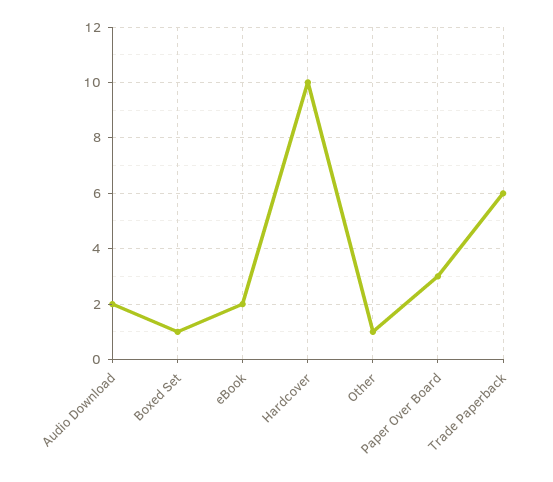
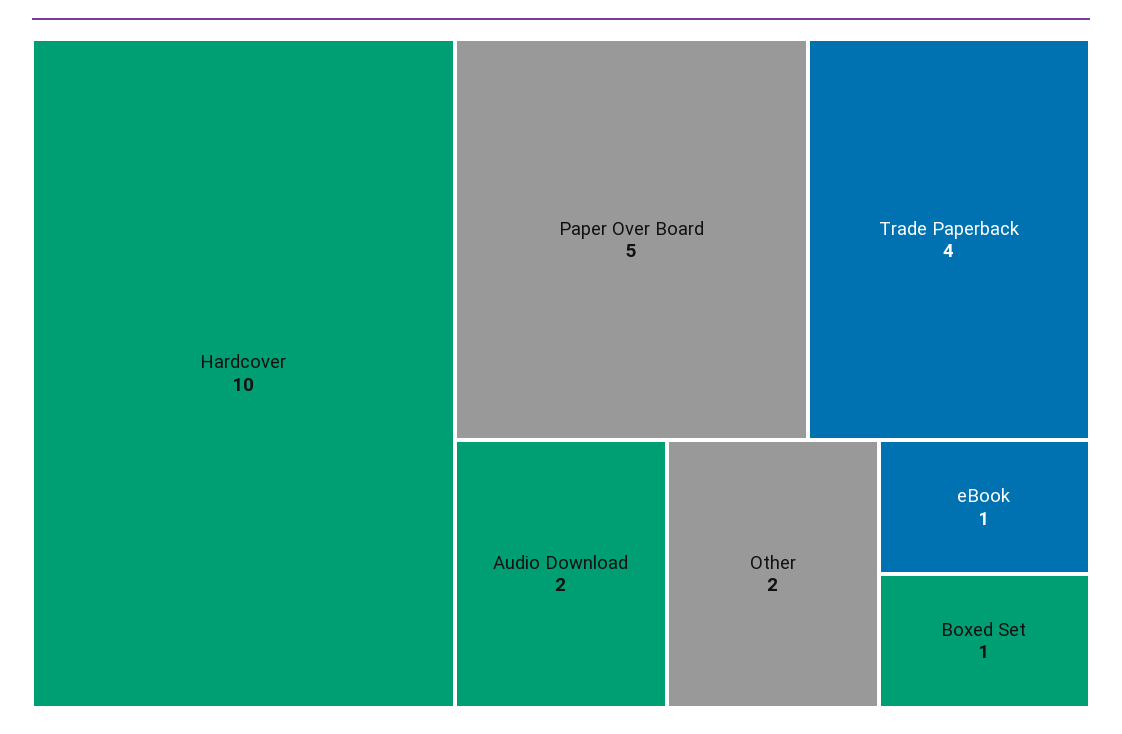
eBook: 2 -> 1
Other: 1 -> 2
Paper Over Board: 3 -> 5
Trade Paperback: 6 -> 4

